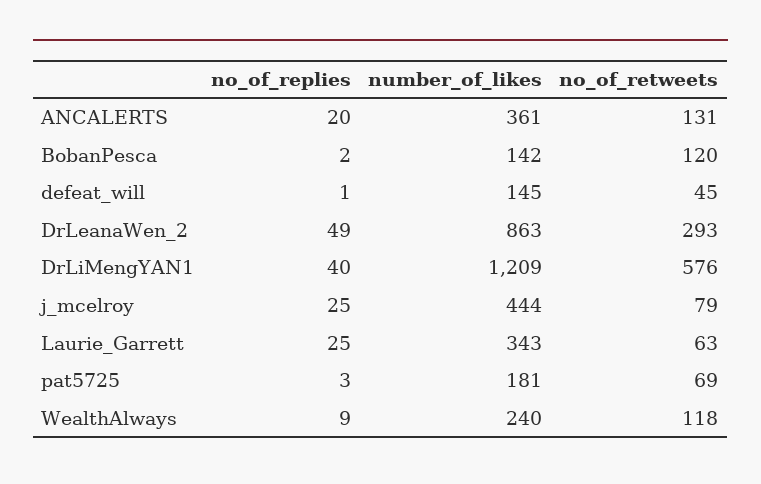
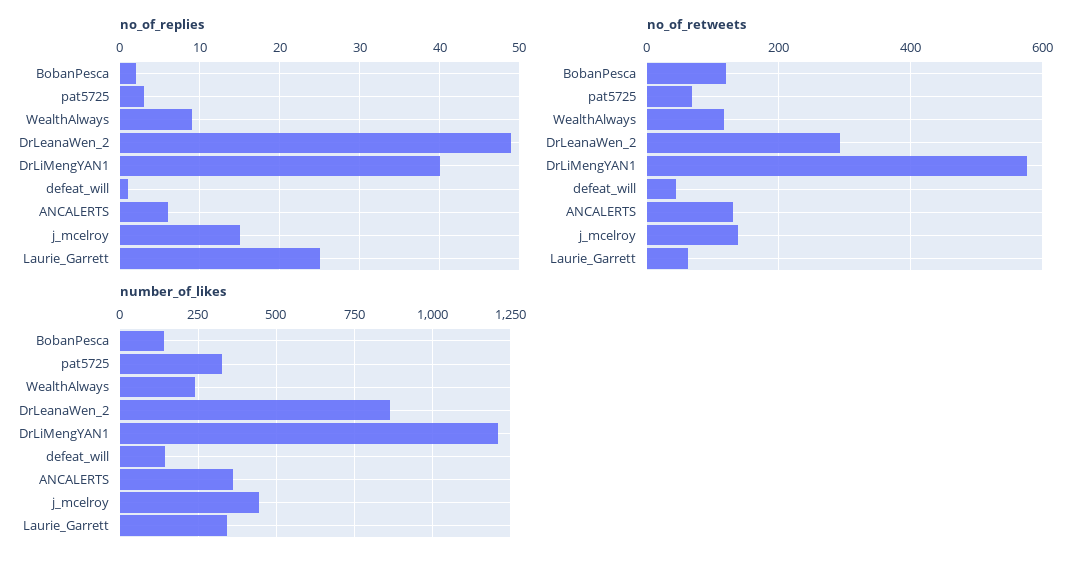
no_of_replies, ANCALERTS: 20 -> 6
no_of_replies, j_mcelroy: 25 -> 15
no_of_retweets, j_mcelroy: 79 -> 140
number_of_likes, pat5725: 181 -> 325

